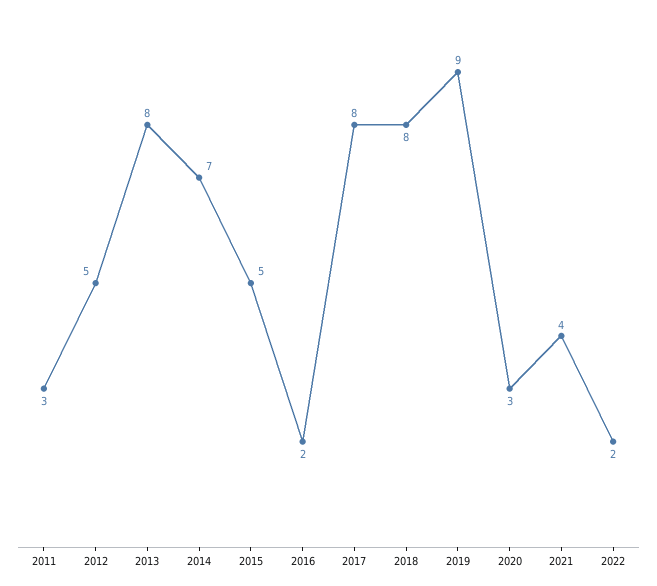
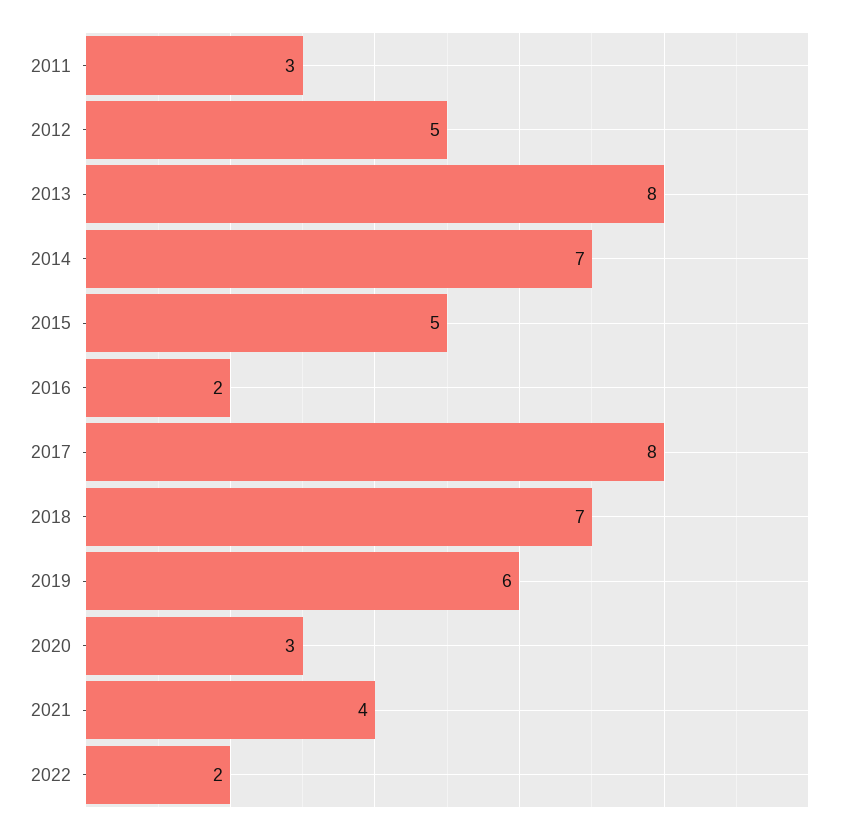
2018: 8 -> 7
2019: 9 -> 6

